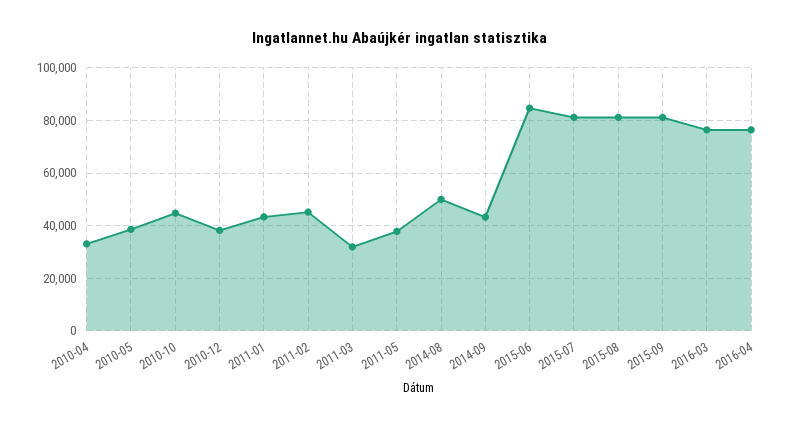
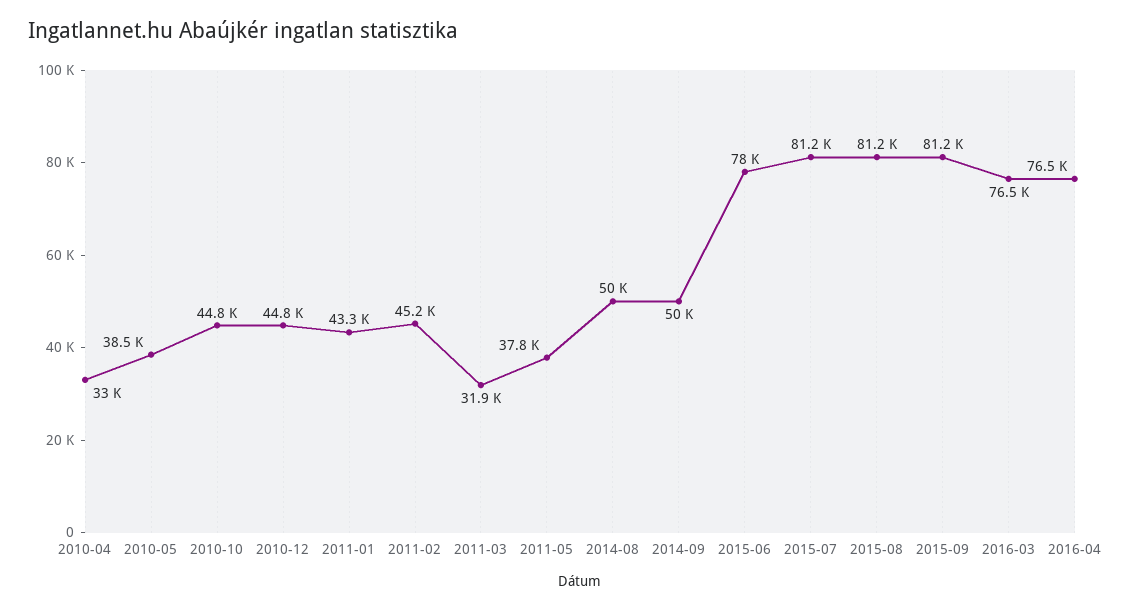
2010-12: 37500 -> 44800
2014-09: 42500 -> 50000
2015-06: 85000 -> 78000

